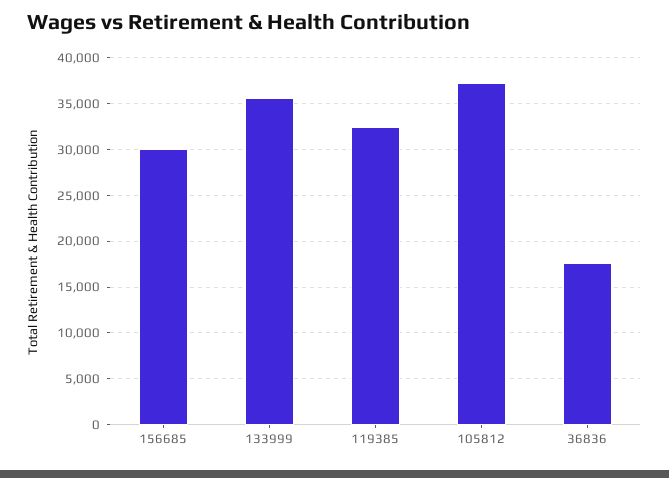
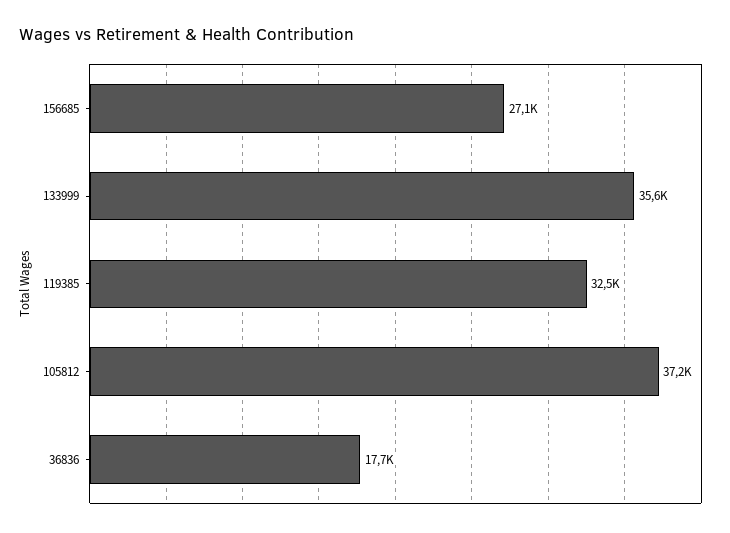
156685: 30000 -> 27100

